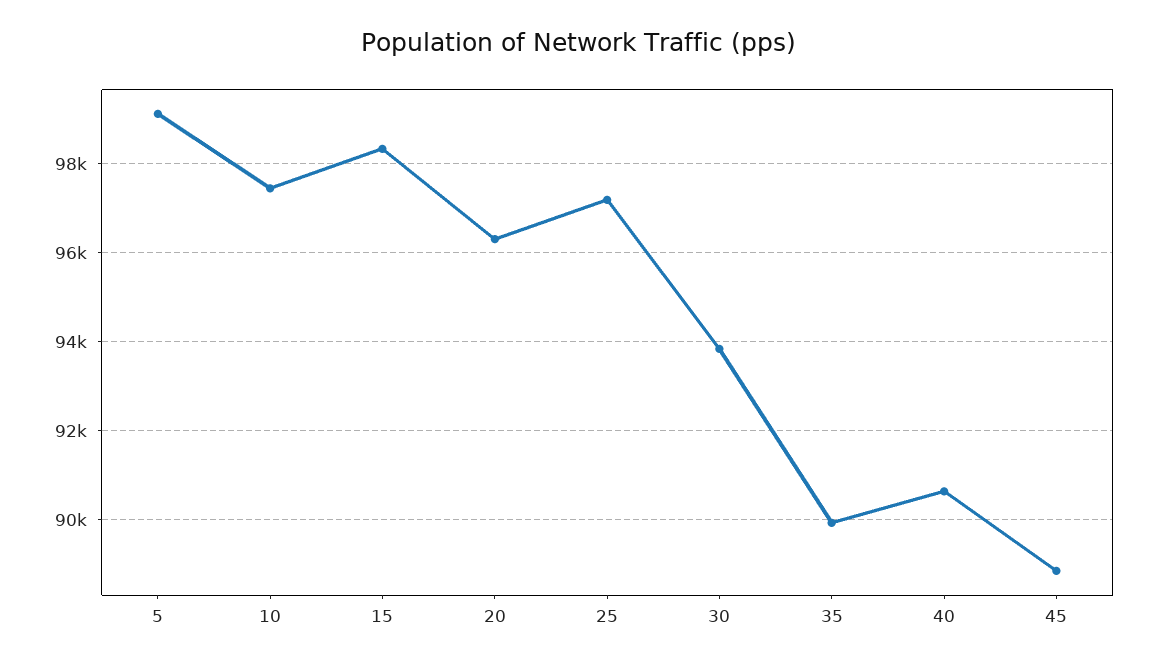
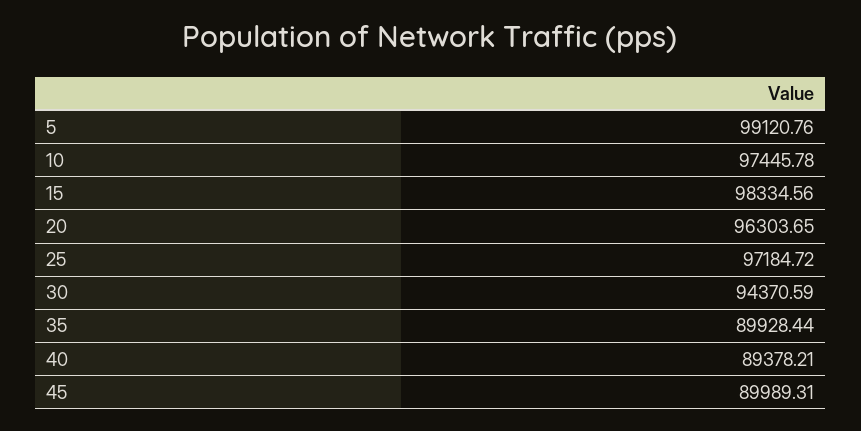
30: 93800 -> 94370.59
40: 90600 -> 89378.21
45: 88800 -> 89989.31

